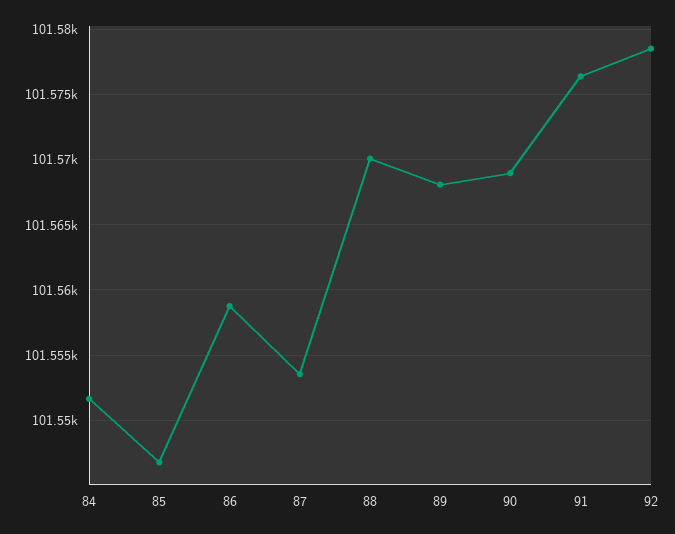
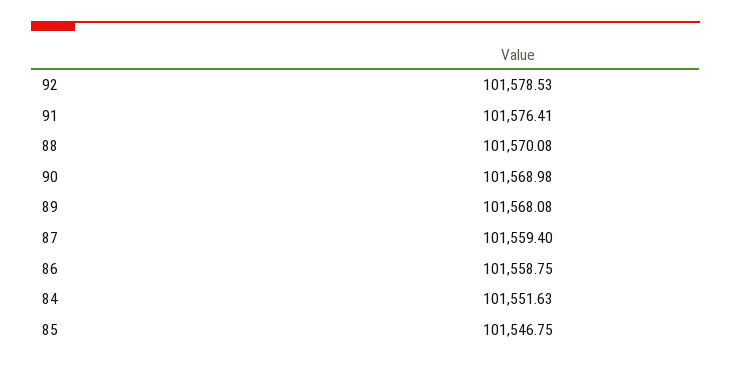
87: 101553.5 -> 101559.4

